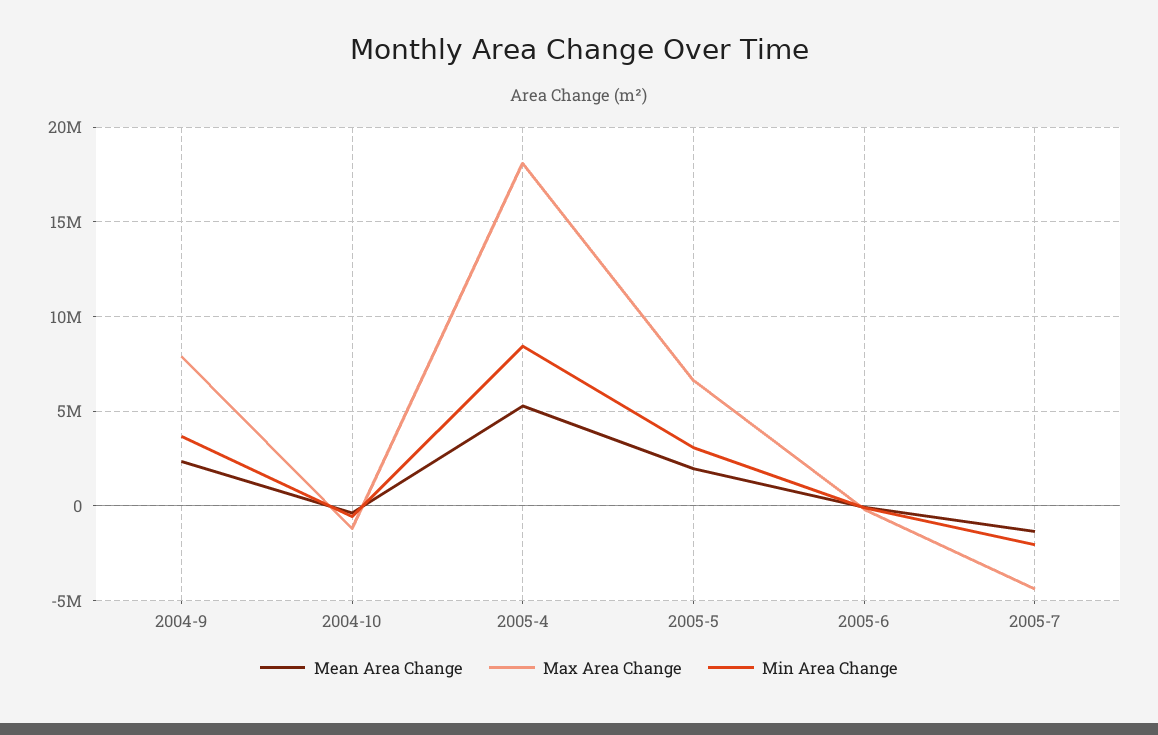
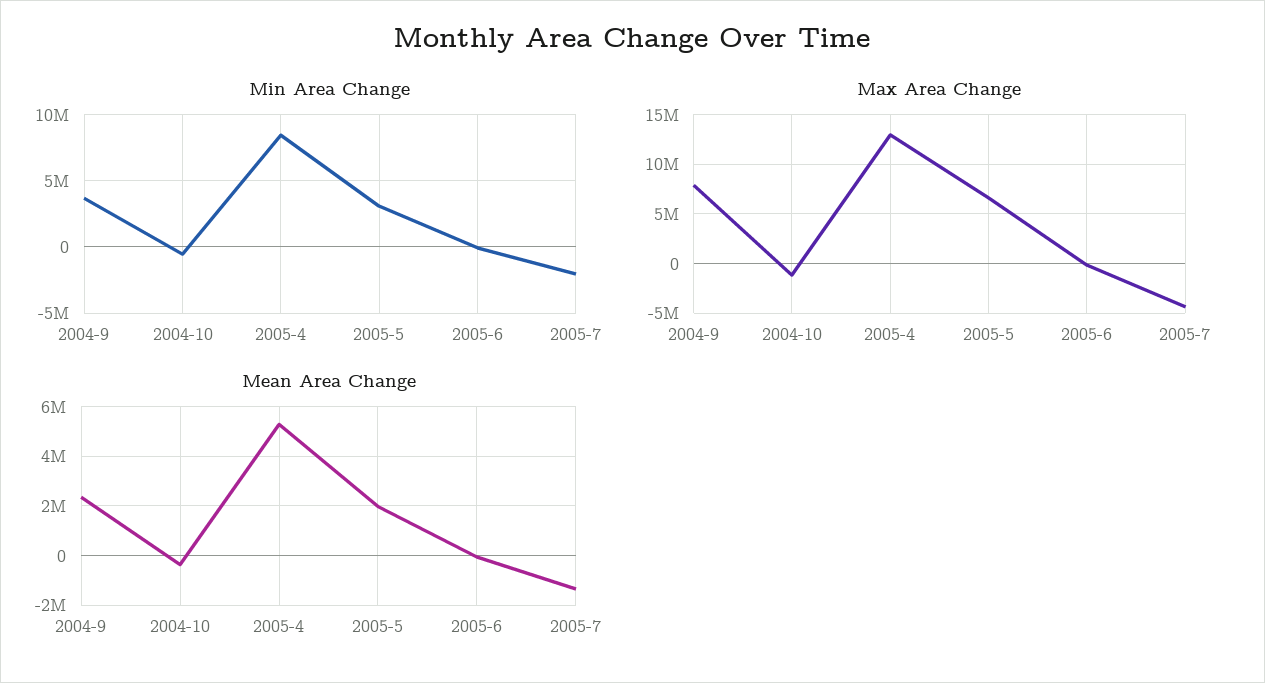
Max Area Change, 2005-4: 18000000 -> 13000000

